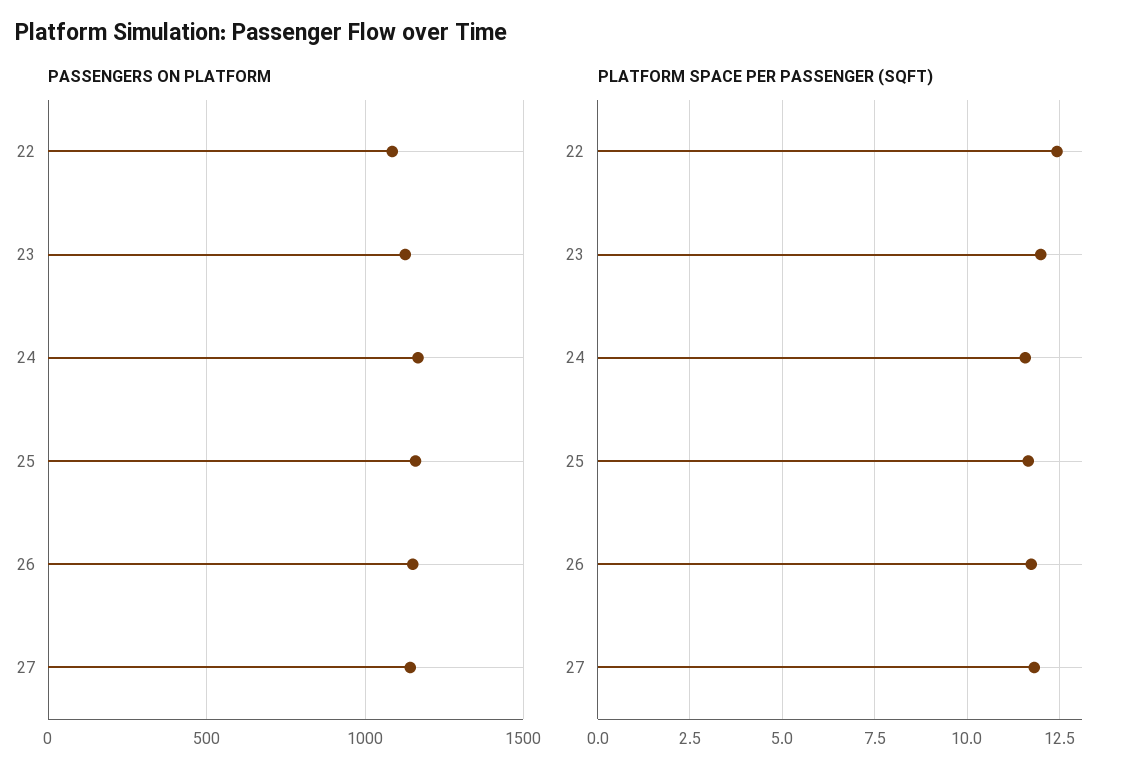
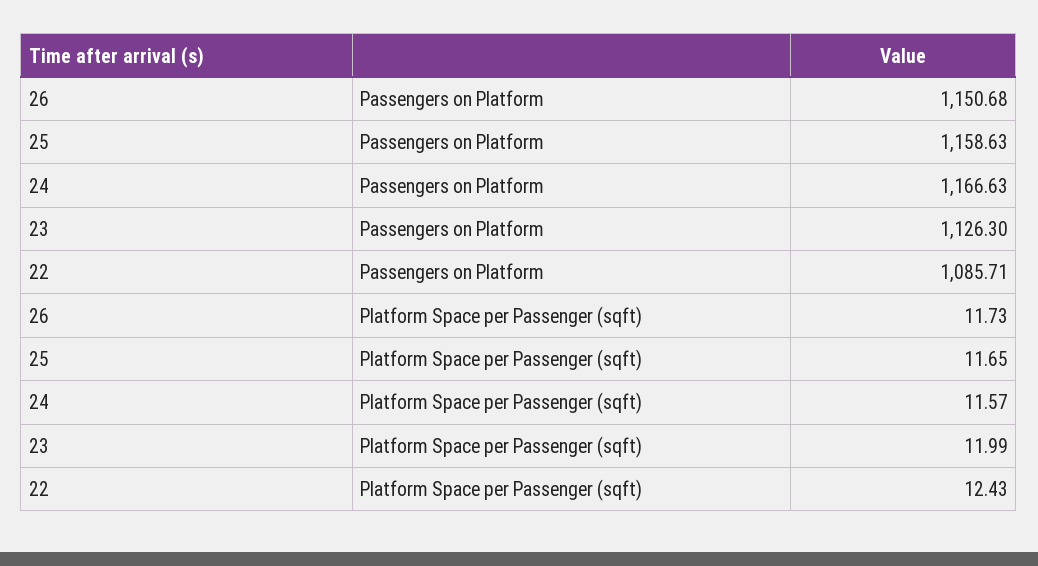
PASSENGERS ON PLATFORM, 27: 1150 -> none
PLATFORM SPACE PER PASSENGER (SQFT), 27: 11.75 -> none

